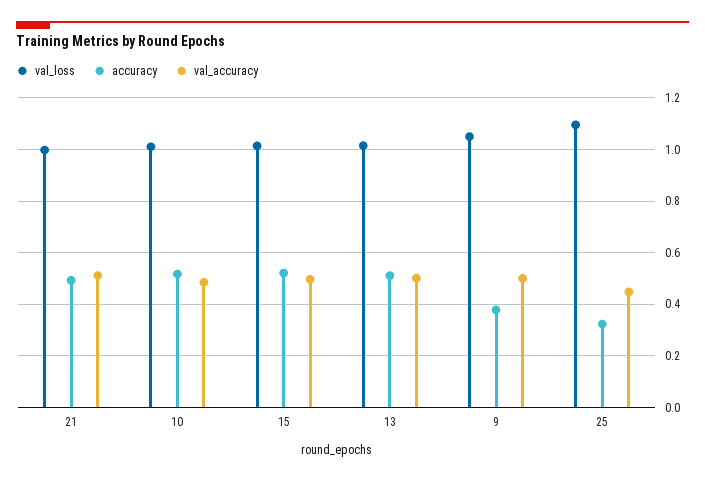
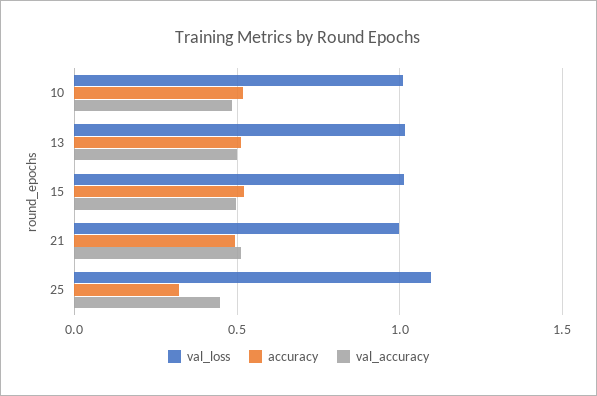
val_loss, 9: 1.05 -> none
accuracy, 9: 0.375 -> none
val_accuracy, 9: 0.5 -> none

